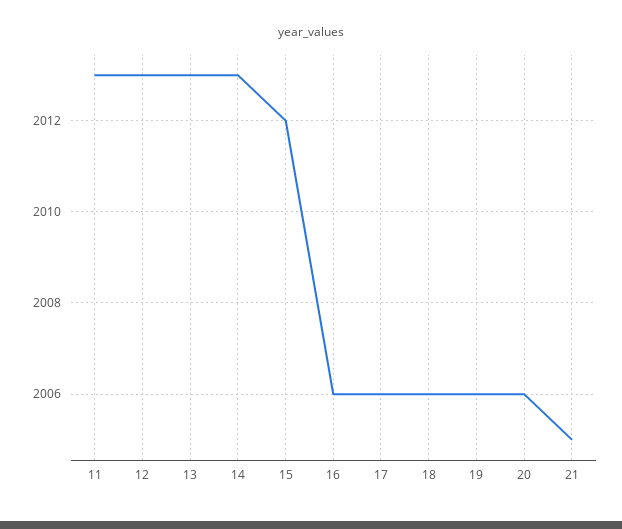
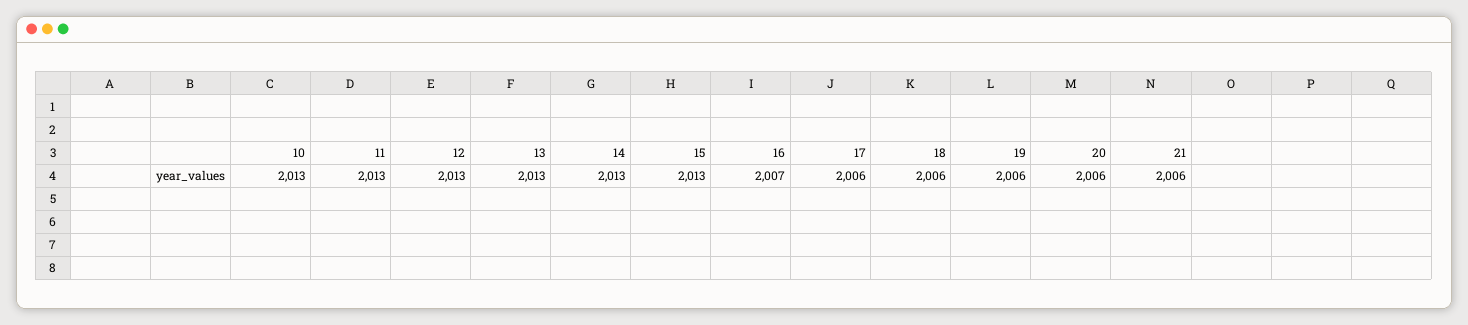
15: 2012 -> 2013
16: 2006 -> 2007
21: 2005 -> 2006
10: none -> 2013

